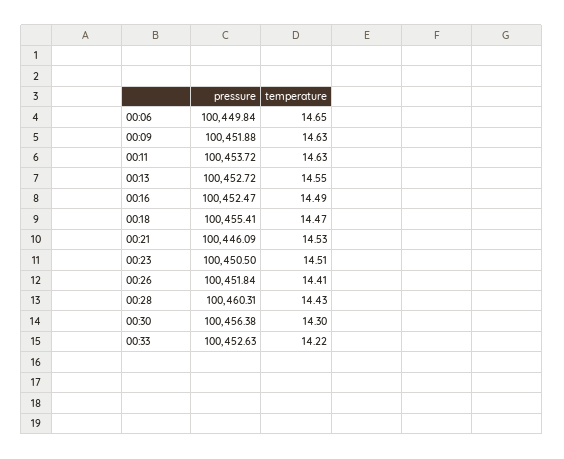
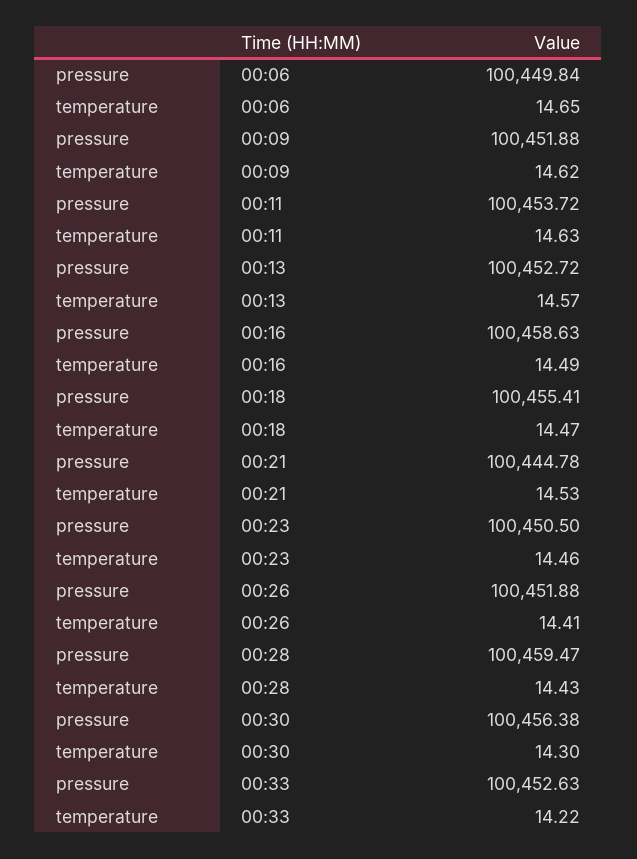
temperature, 00:09: 14.63 -> 14.62
temperature, 00:13: 14.55 -> 14.57
pressure, 00:16: 100452.47 -> 100458.63
pressure, 00:21: 100446.09 -> 100444.78
temperature, 00:23: 14.51 -> 14.46
pressure, 00:26: 100451.84 -> 100451.88
pressure, 00:28: 100460.31 -> 100459.47

